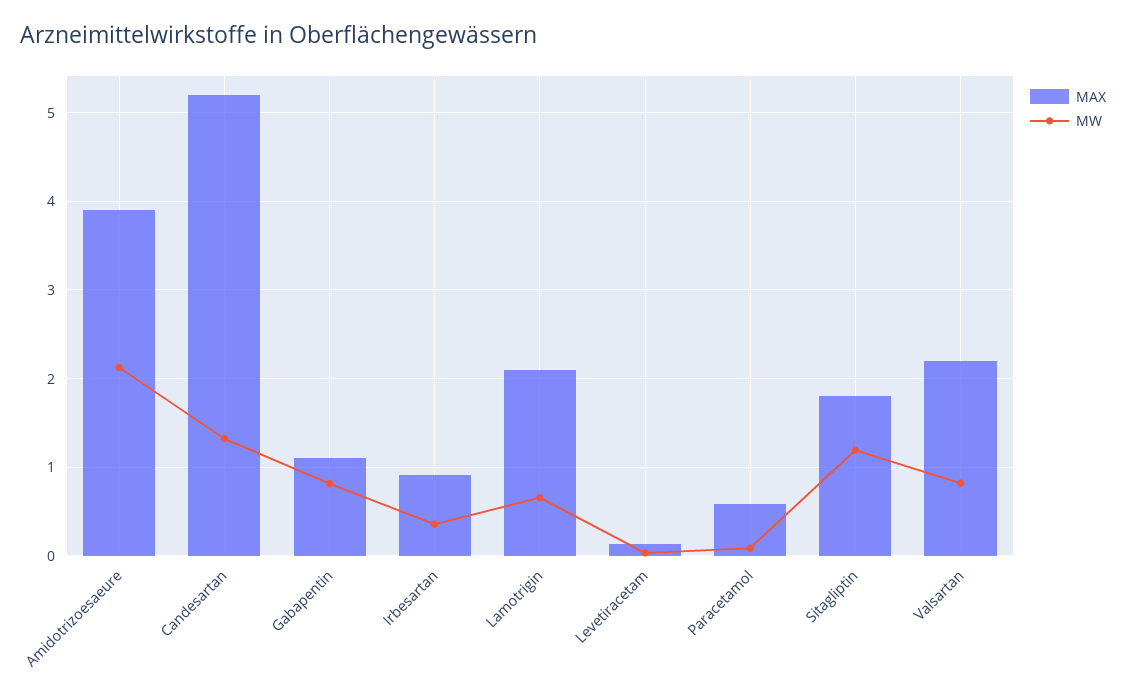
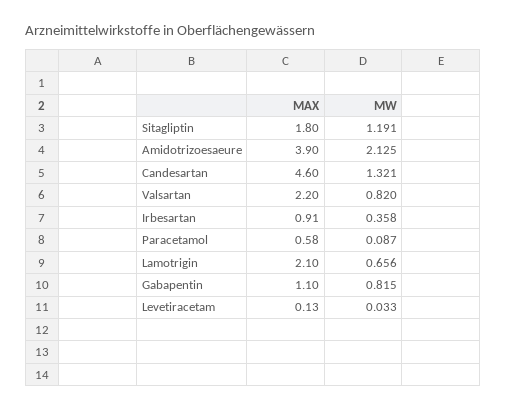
MAX, Candesartan: 5.2 -> 4.6

